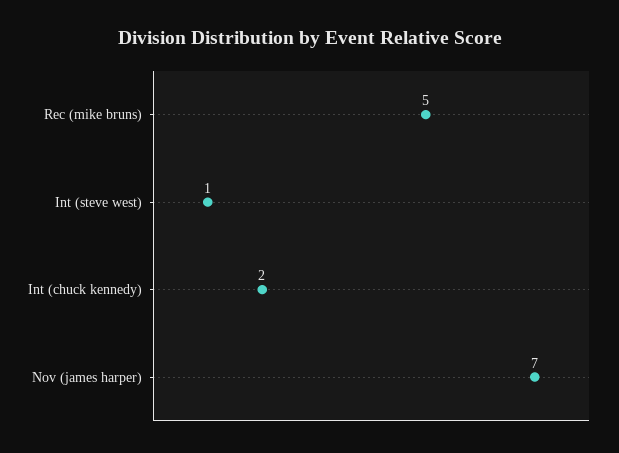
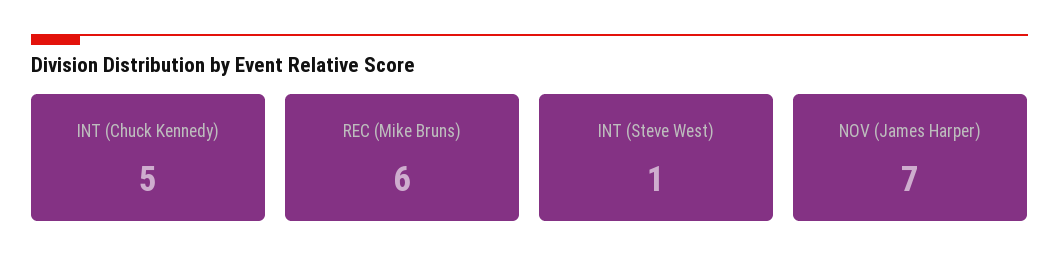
Rec (mike bruns): 5 -> 6
Int (chuck kennedy): 2 -> 5

